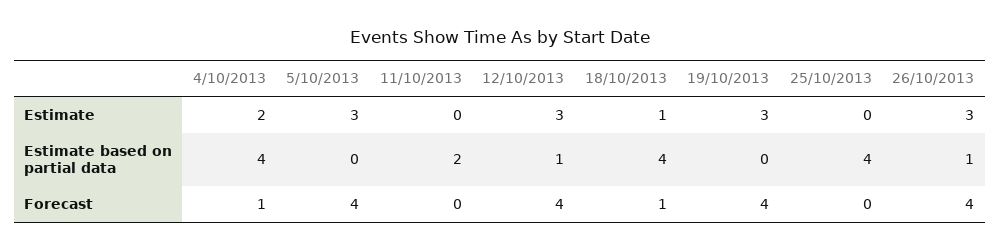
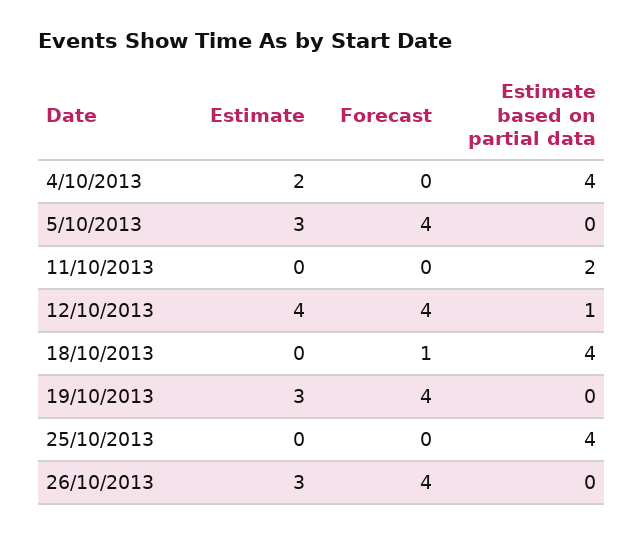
12/10/2013, Estimate: 3 -> 4
18/10/2013, Estimate: 1 -> 0
26/10/2013, Estimate based on partial data: 1 -> 0
4/10/2013, Forecast: 1 -> 0

